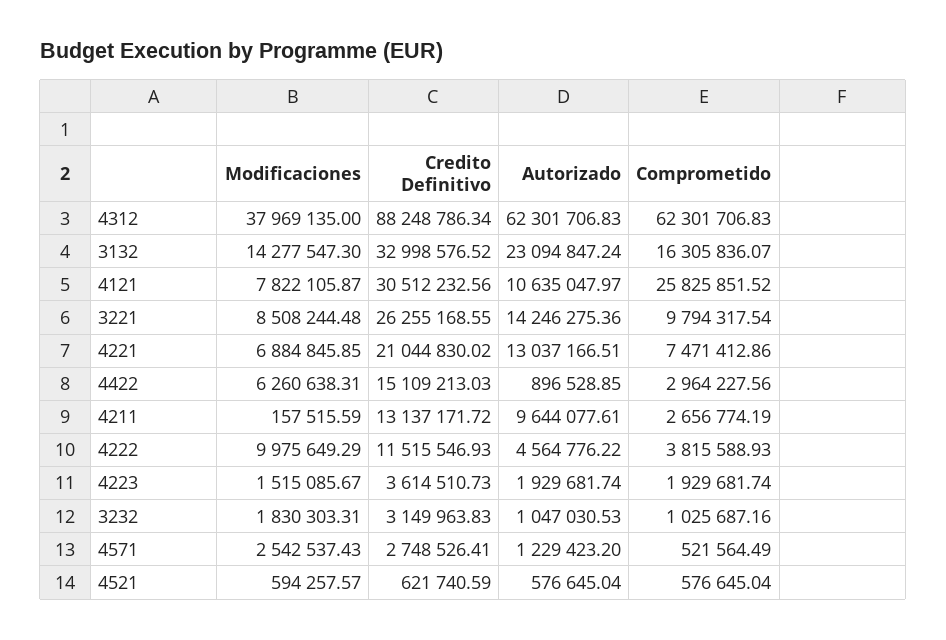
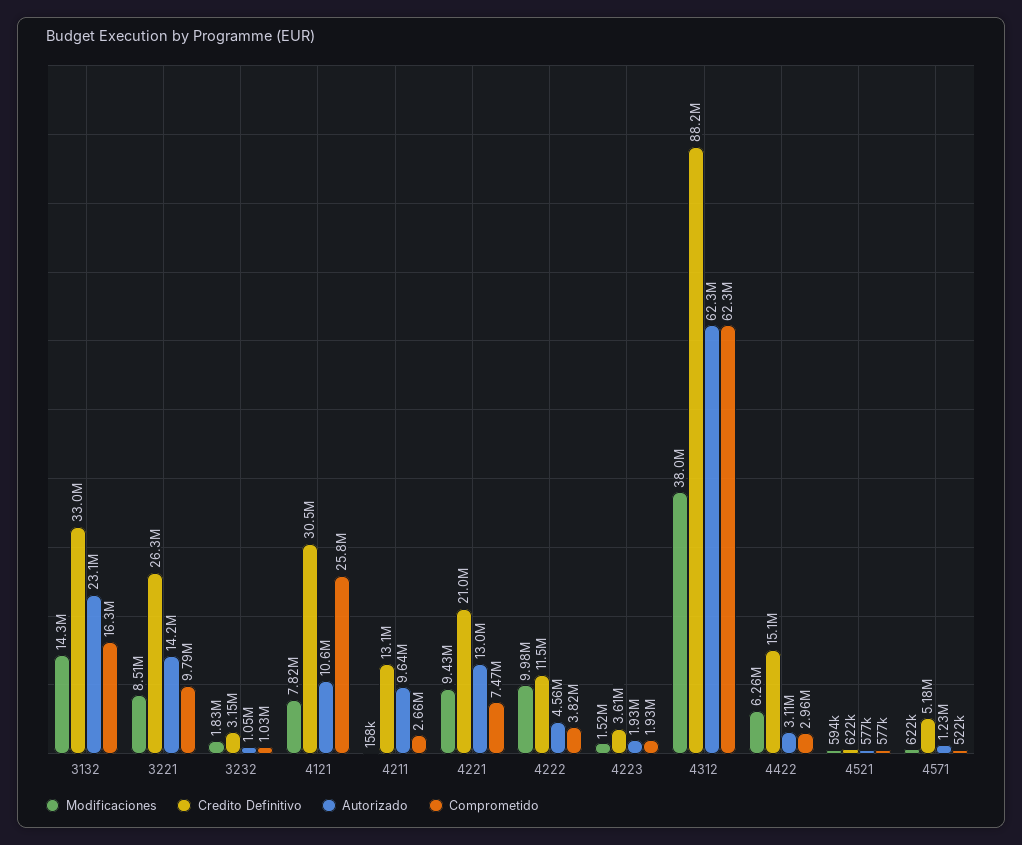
Modificaciones, 4221: 6884845.85 -> 9430000
Autorizado, 4422: 896528.85 -> 3110000
Modificaciones, 4571: 2542537.43 -> 622000
Credito Definitivo, 4571: 2748526.41 -> 5180000

